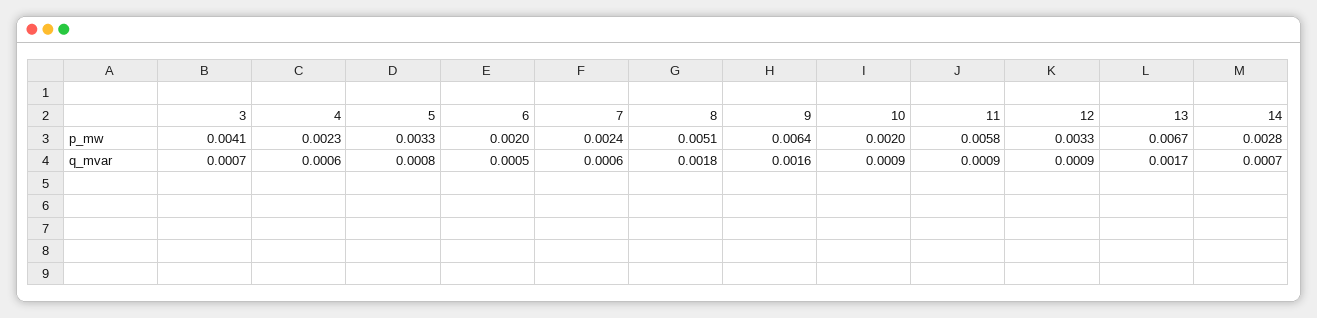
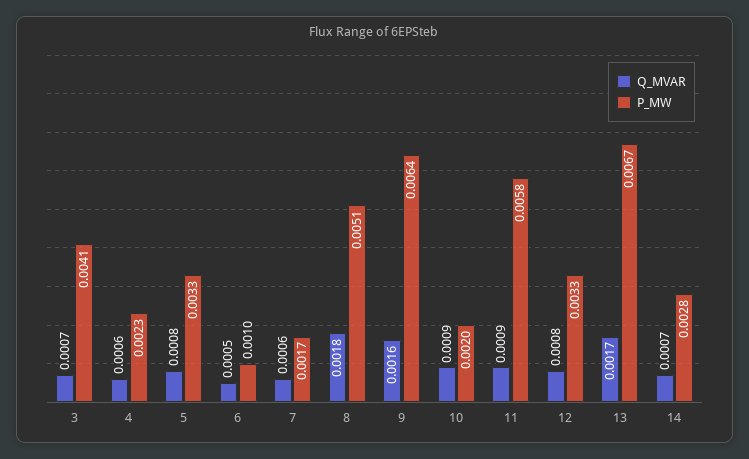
p_mw, 6: 0.002 -> 0.001
p_mw, 7: 0.0024 -> 0.0017
q_mvar, 12: 0.0009 -> 0.0008

